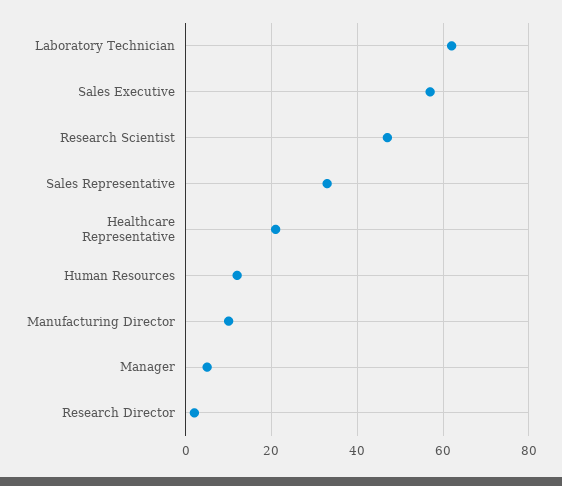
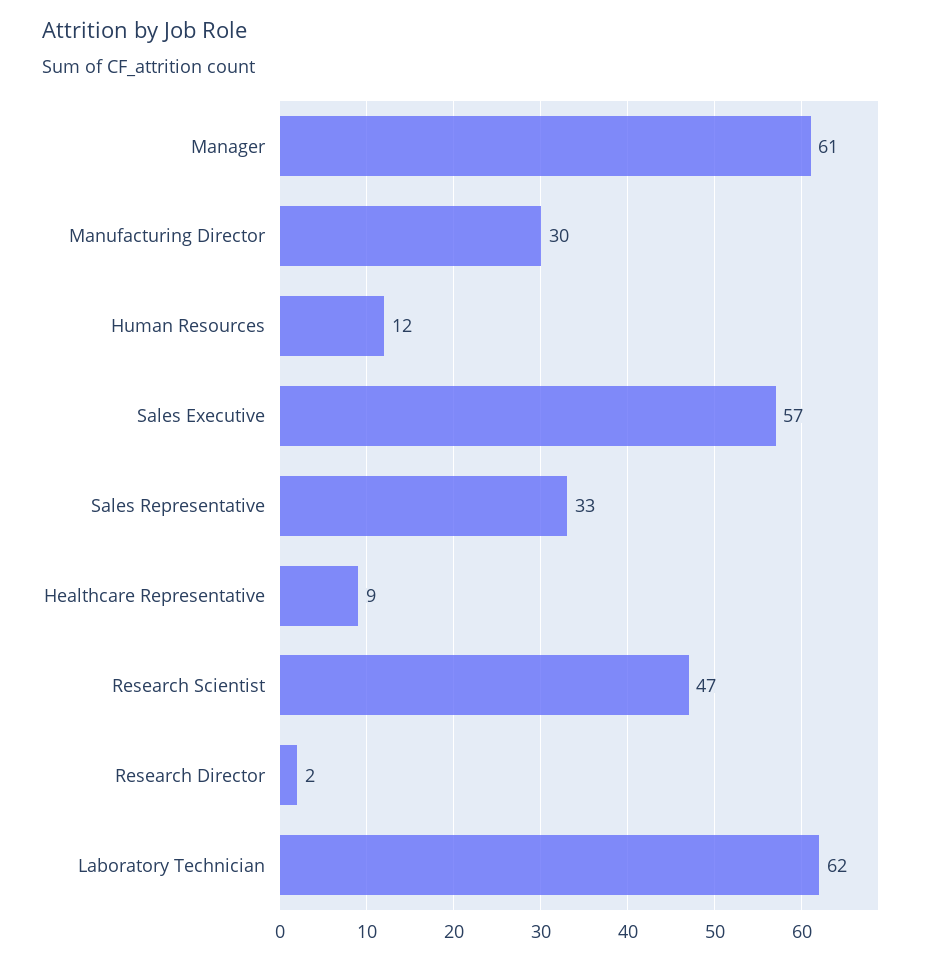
Healthcare Representative: 20 -> 9
Manufacturing Director: 10 -> 30
Manager: 5 -> 61

